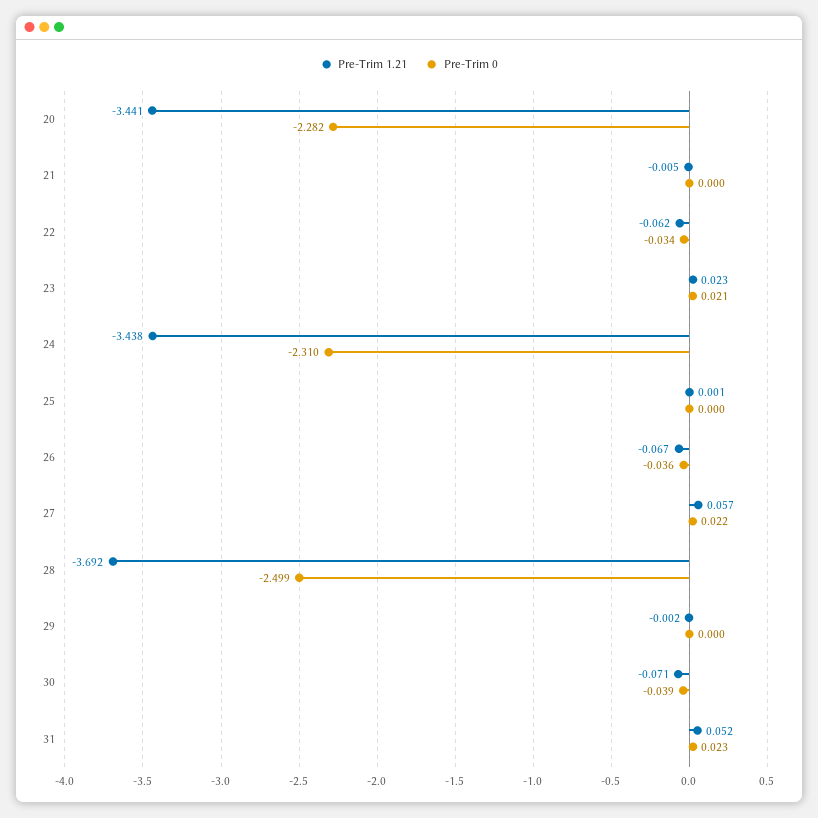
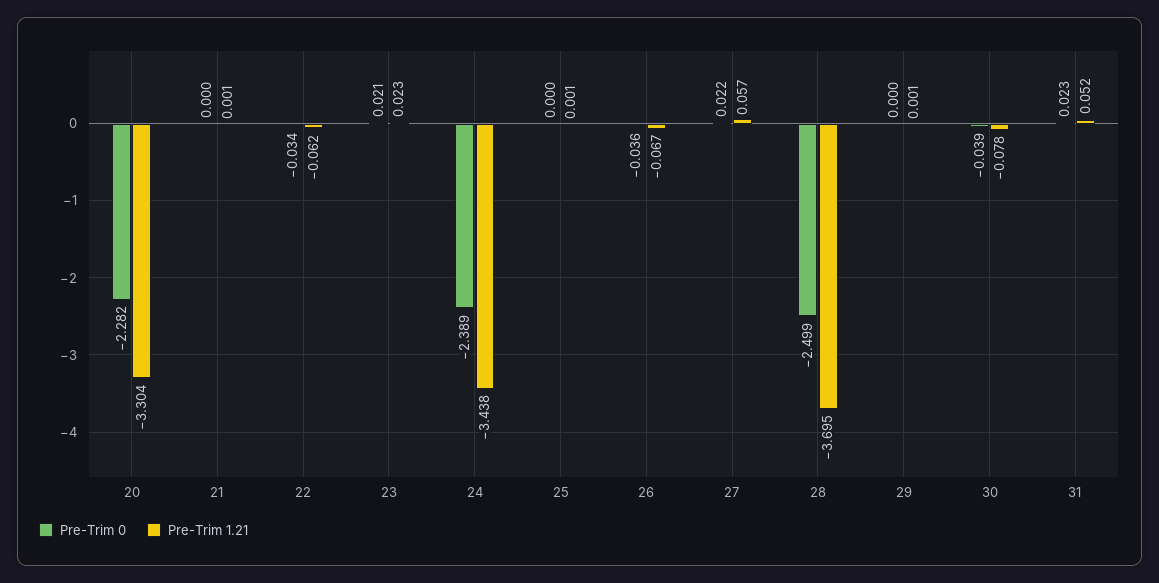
Pre-Trim 1.21, 20: -3.441 -> -3.304
Pre-Trim 1.21, 21: -0.005 -> 0.001
Pre-Trim 0, 24: -2.31 -> -2.389
Pre-Trim 1.21, 28: -3.692 -> -3.695
Pre-Trim 1.21, 29: -0.002 -> 0.001
Pre-Trim 1.21, 30: -0.071 -> -0.078

